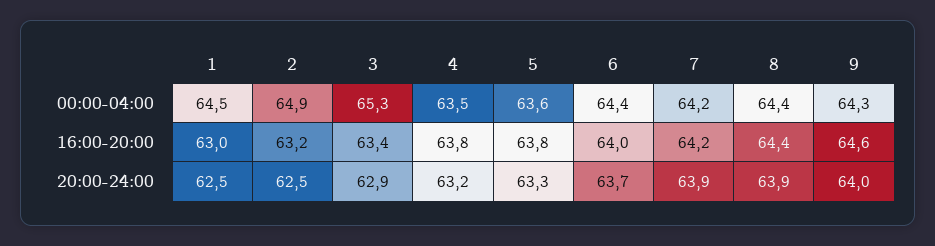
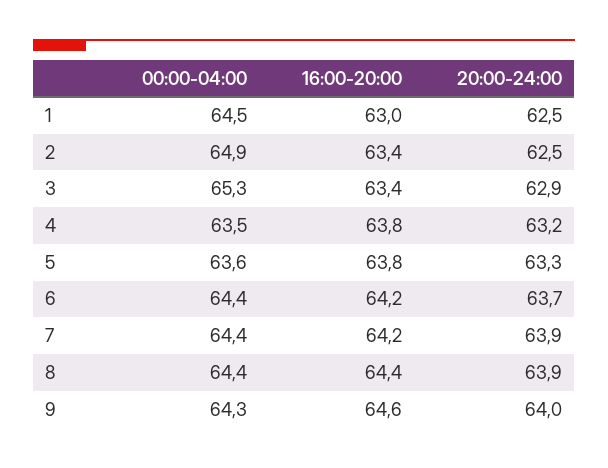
7, 00:00-04:00: 64.2 -> 64.4
2, 16:00-20:00: 63.2 -> 63.4
6, 16:00-20:00: 64 -> 64.2

